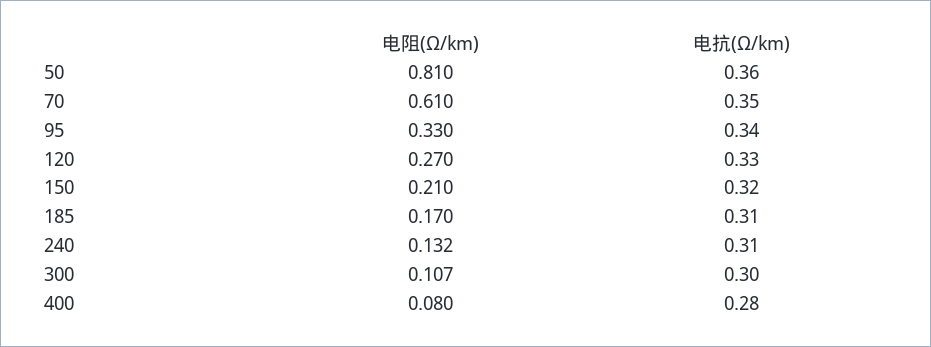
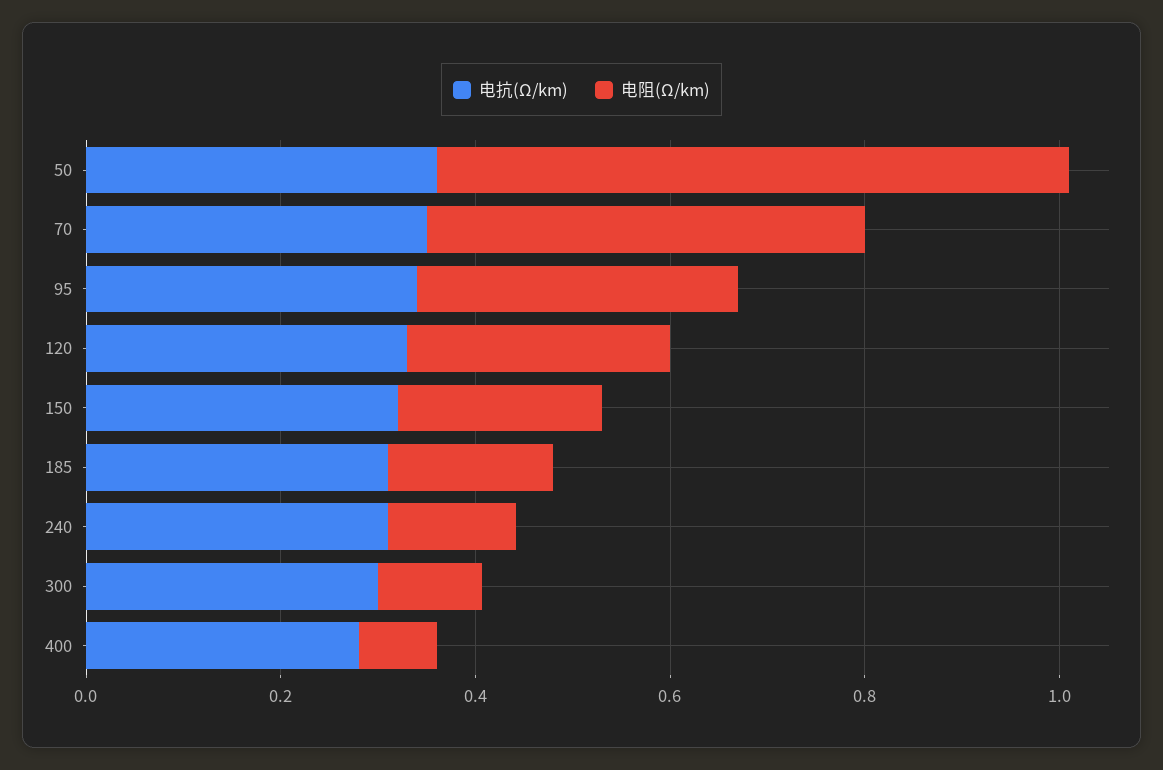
电阻(Ω/km), 50: 0.81 -> 0.65
电阻(Ω/km), 70: 0.61 -> 0.45

